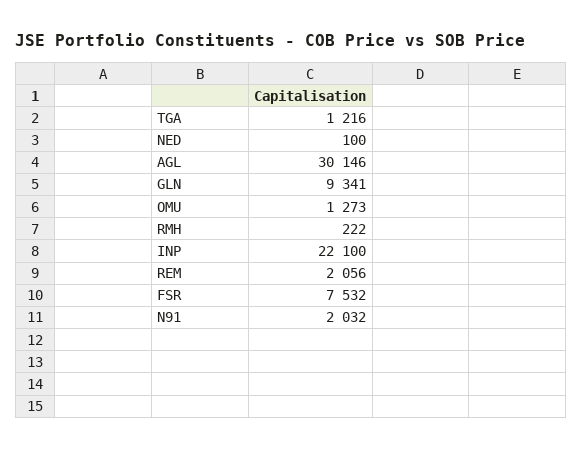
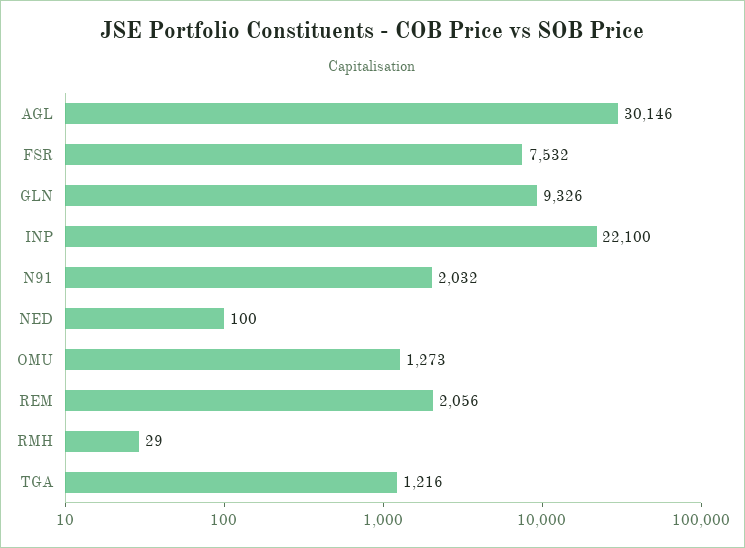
GLN: 9341 -> 9326
RMH: 222 -> 29

